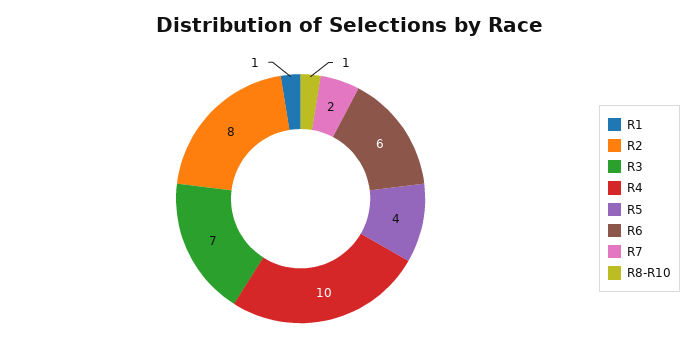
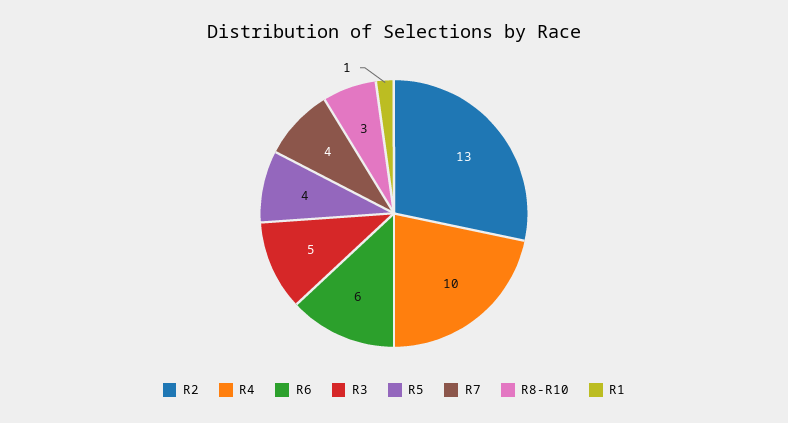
R2: 8 -> 13
R3: 7 -> 5
R7: 2 -> 4
R8-R10: 1 -> 3

